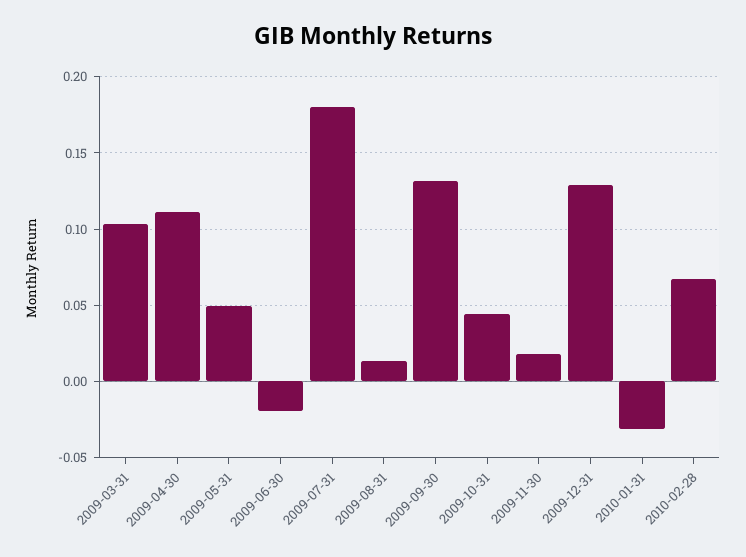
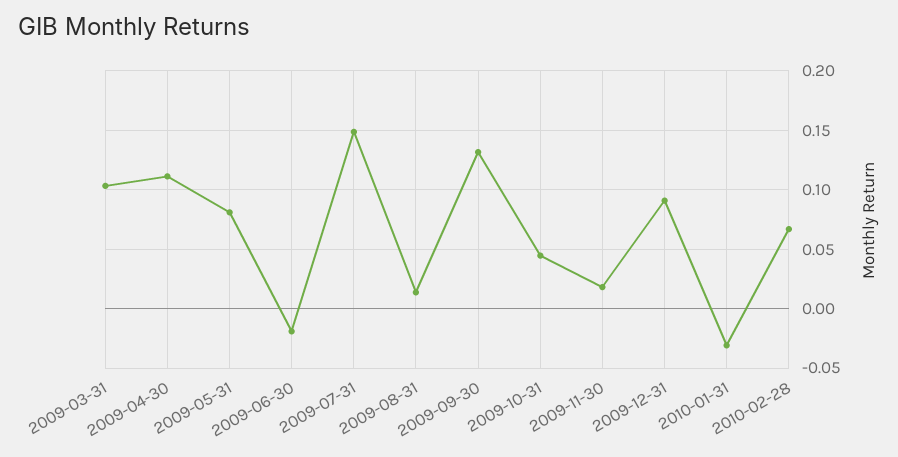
2009-05-31: 0.05 -> 0.08
2009-07-31: 0.18 -> 0.15
2009-12-31: 0.13 -> 0.09

